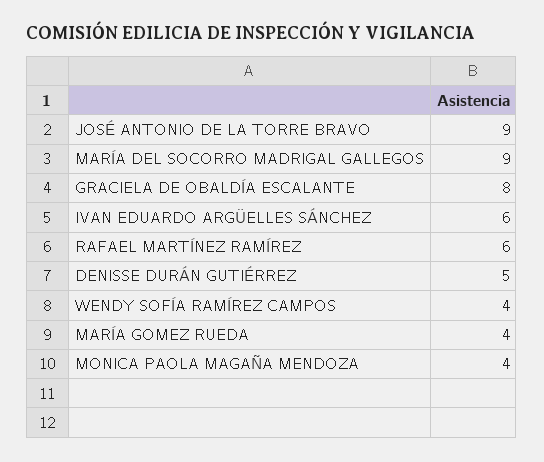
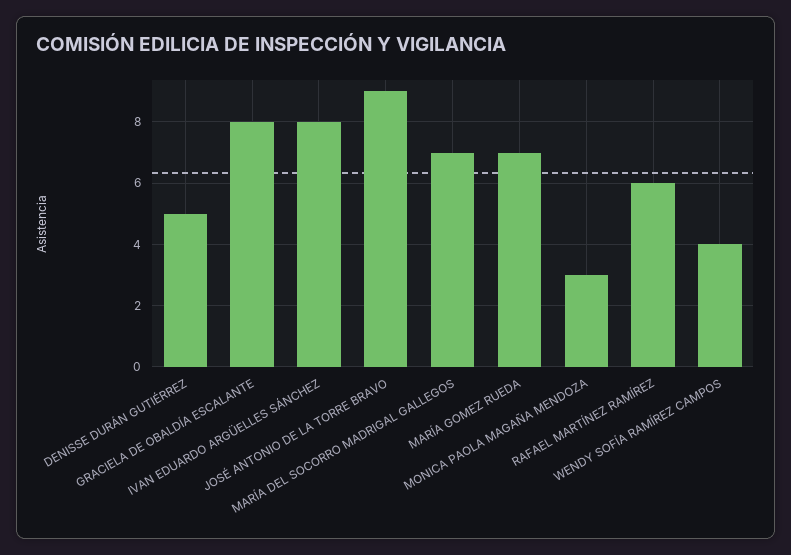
MARÍA DEL SOCORRO MADRIGAL GALLEGOS: 9 -> 7
IVAN EDUARDO ARGÜELLES SÁNCHEZ: 6 -> 8
MARÍA GOMEZ RUEDA: 4 -> 7
MONICA PAOLA MAGAÑA MENDOZA: 4 -> 3

